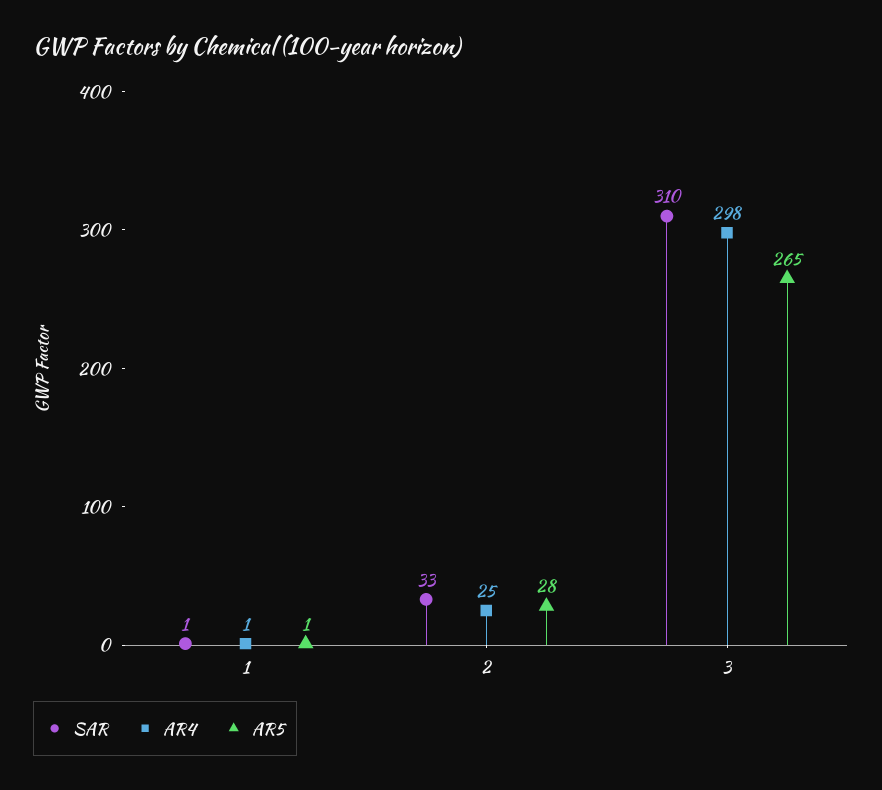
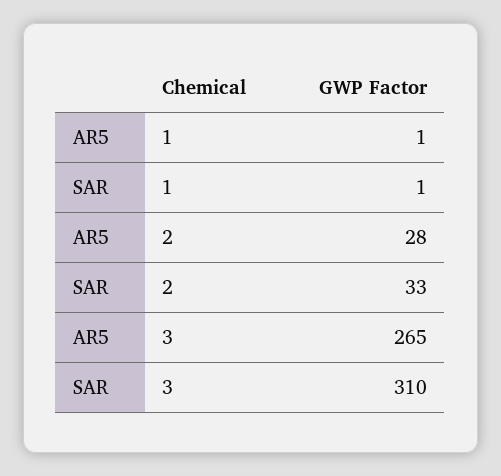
AR4, 1: 1 -> none
AR4, 2: 25 -> none
AR4, 3: 298 -> none

